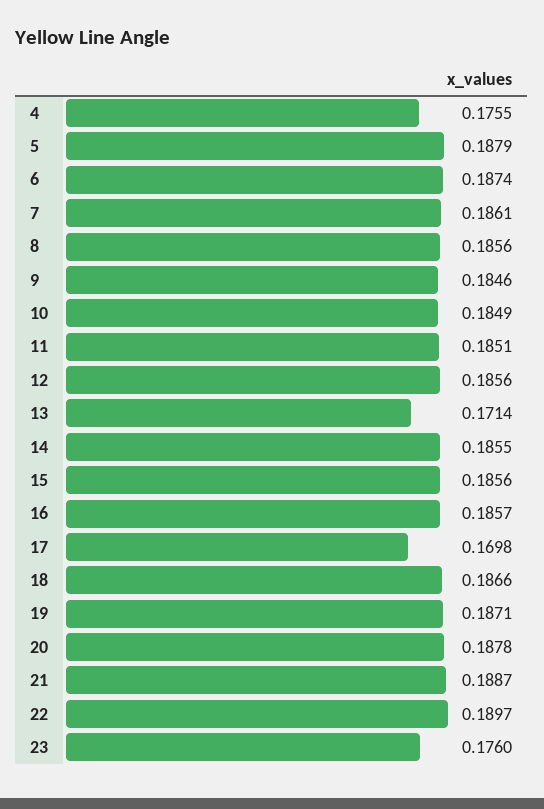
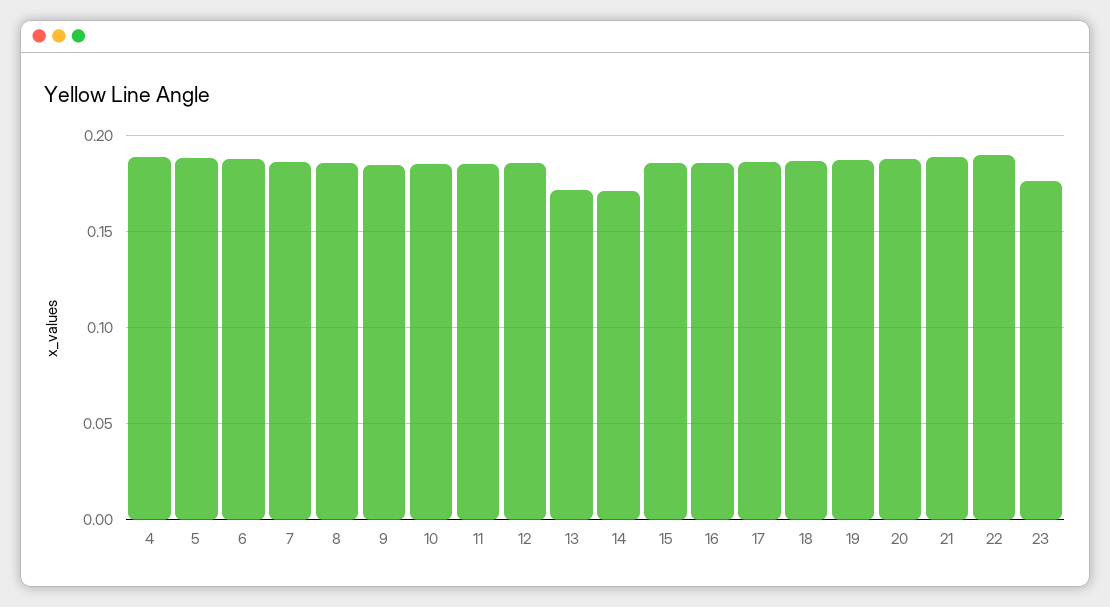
4: 0.1755 -> 0.19
14: 0.1855 -> 0.17
17: 0.1698 -> 0.185

